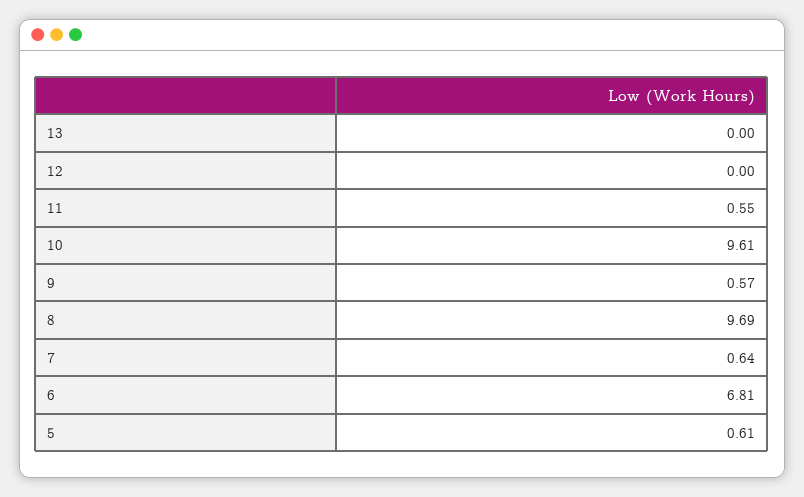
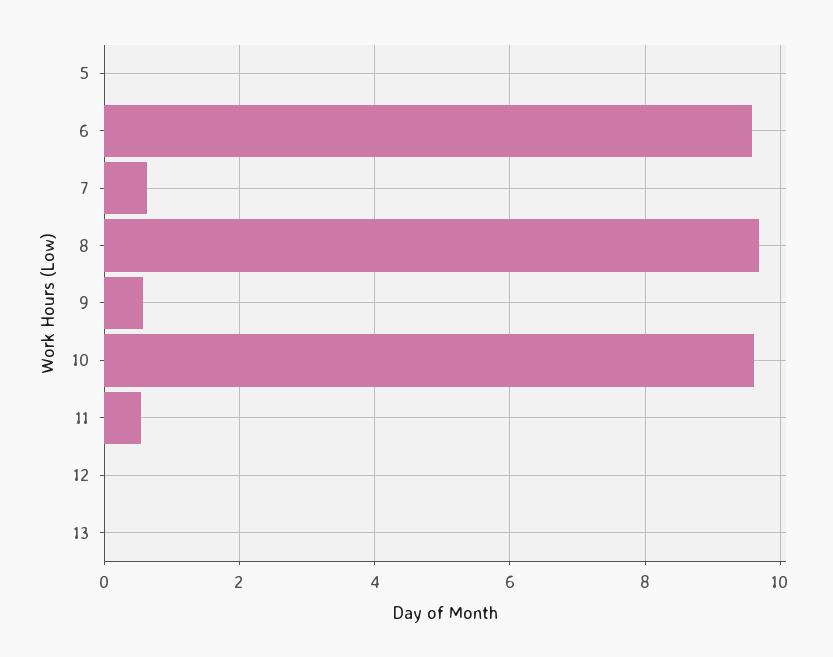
6: 6.81 -> 9.6
5: 0.61 -> 0

